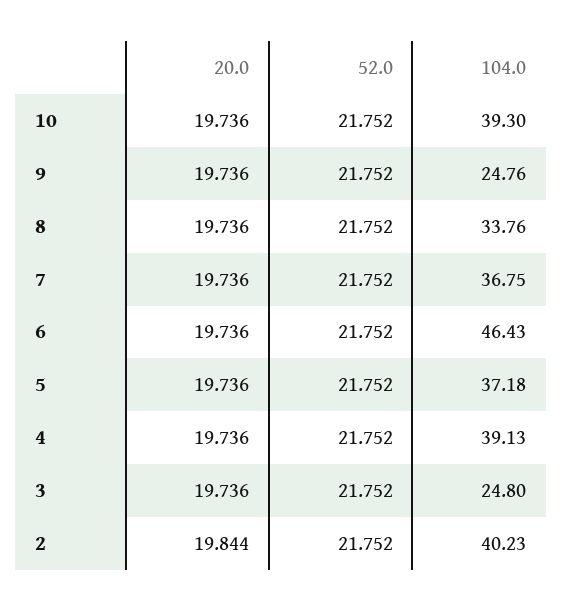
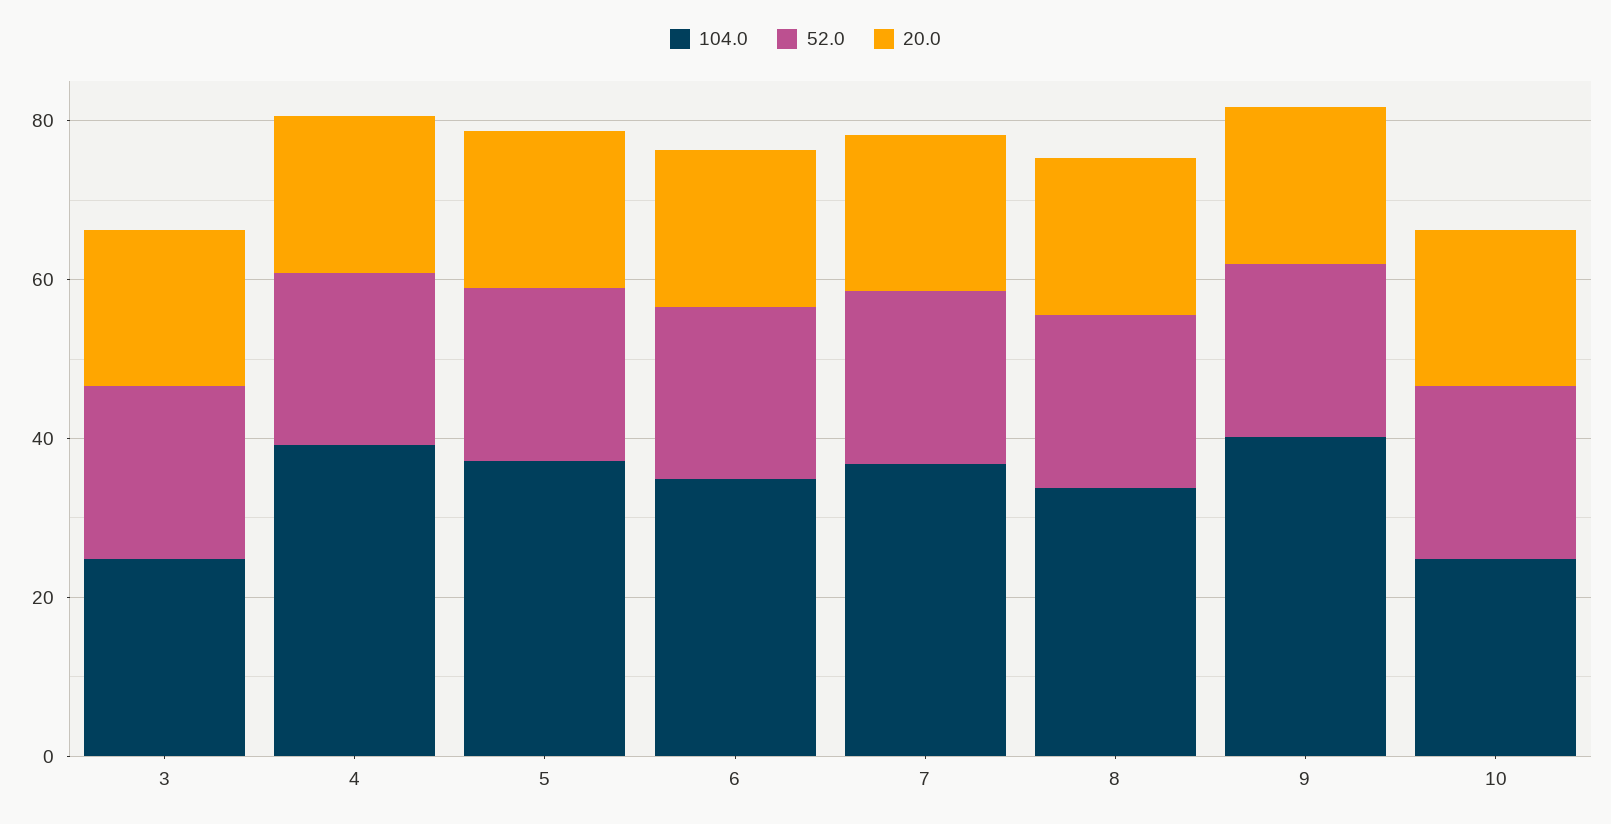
104.0, 10: 39.3 -> 25
104.0, 9: 24.76 -> 40
104.0, 6: 46.43 -> 35
20.0, 2: 19.844 -> none
52.0, 2: 21.752 -> none
104.0, 2: 40.23 -> none

